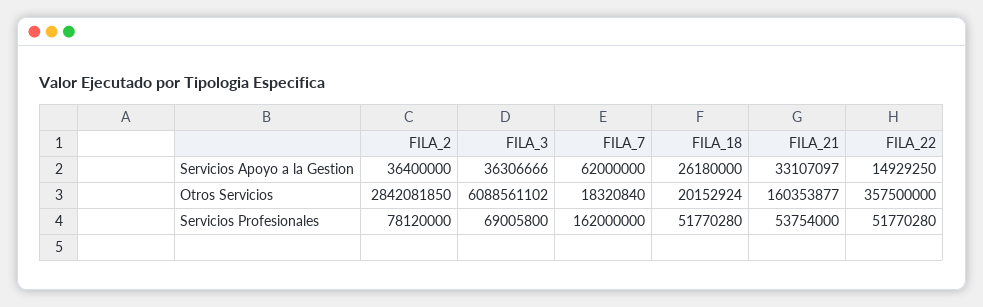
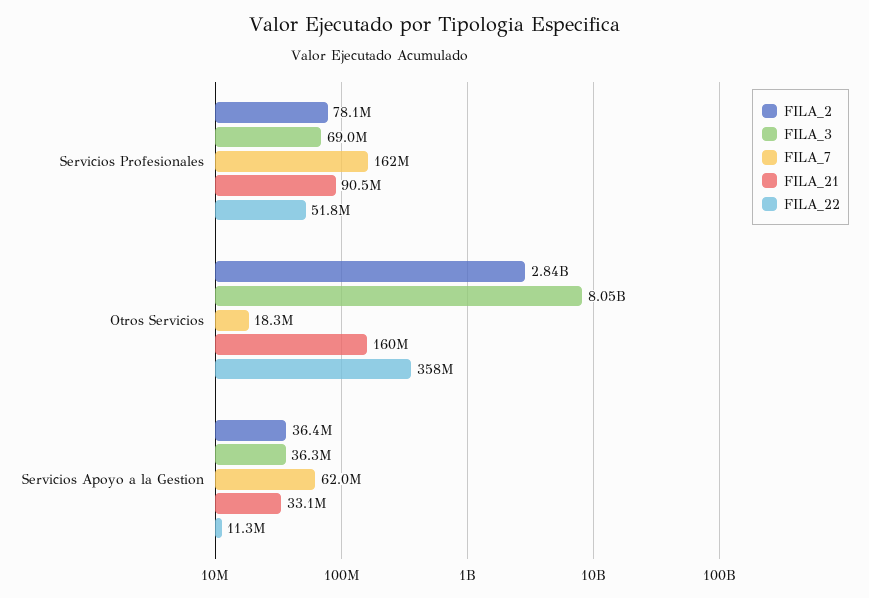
FILA_18, Servicios Apoyo a la Gestion: 26180000 -> none
FILA_22, Servicios Apoyo a la Gestion: 14929250 -> 11300000
FILA_3, Otros Servicios: 6088561102 -> 8050000000
FILA_18, Otros Servicios: 20152924 -> none
FILA_18, Servicios Profesionales: 51770280 -> none
FILA_21, Servicios Profesionales: 53754000 -> 90500000

